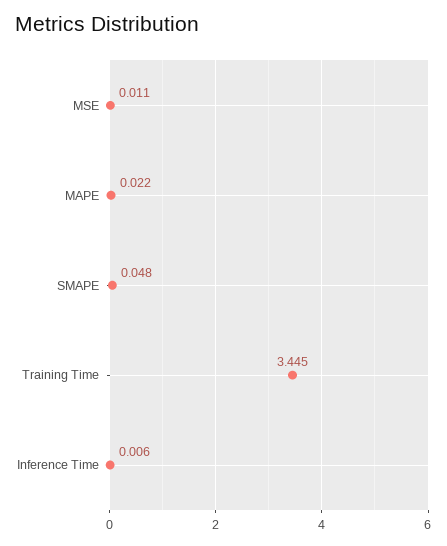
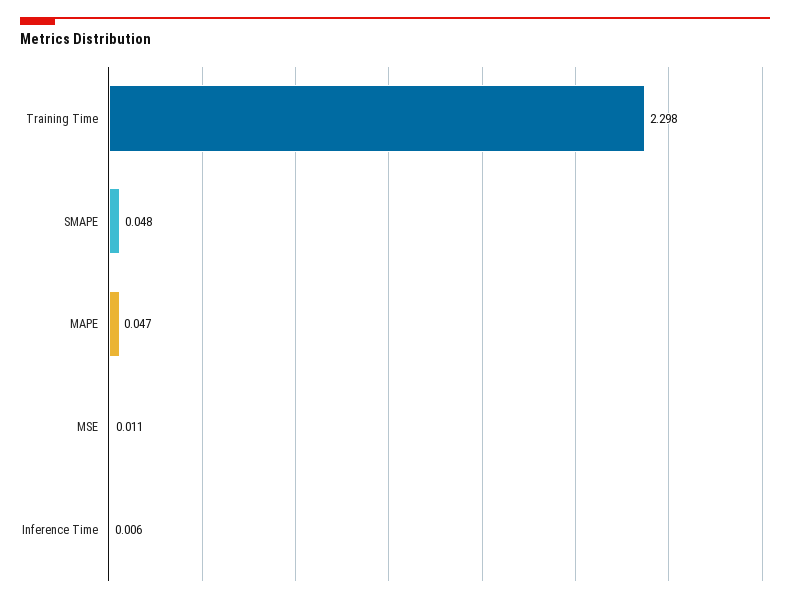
MAPE: 0.022 -> 0.047
Training Time: 3.445 -> 2.298

